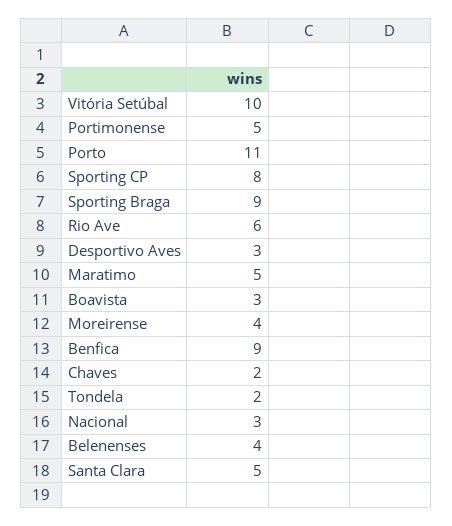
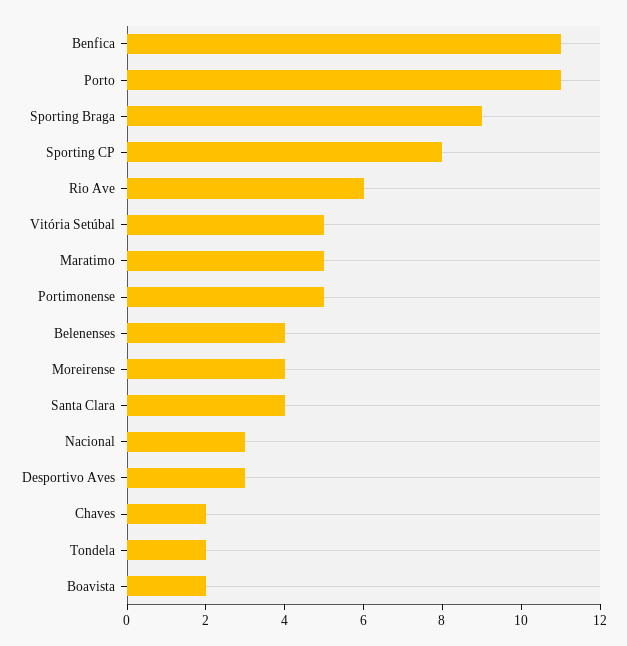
Vitória Setúbal: 10 -> 5
Boavista: 3 -> 2
Benfica: 9 -> 11
Santa Clara: 5 -> 4

